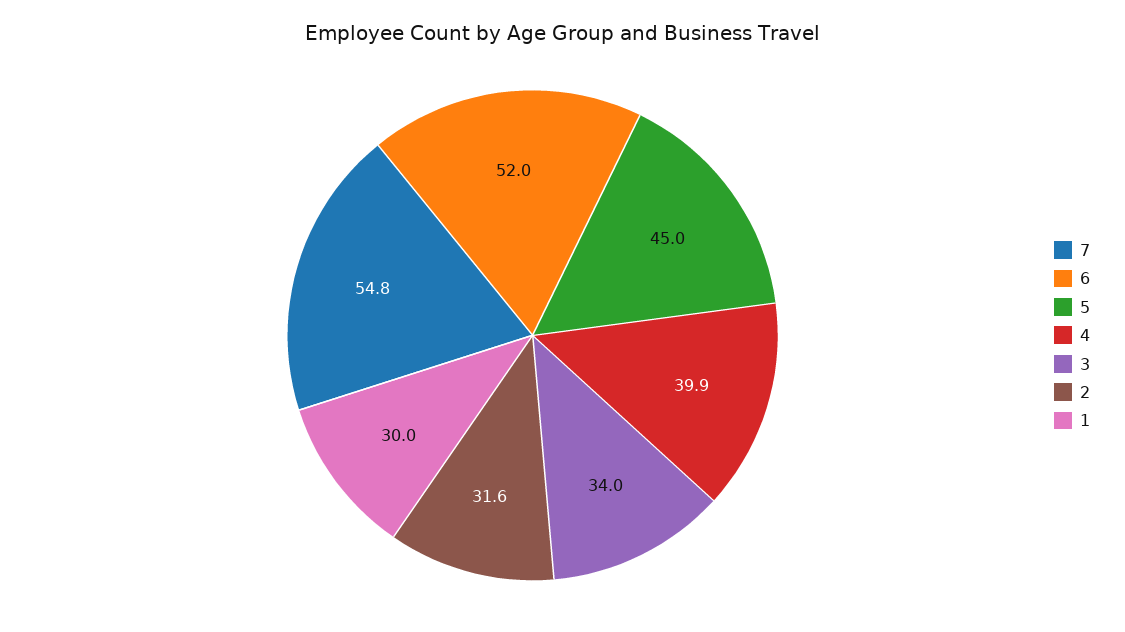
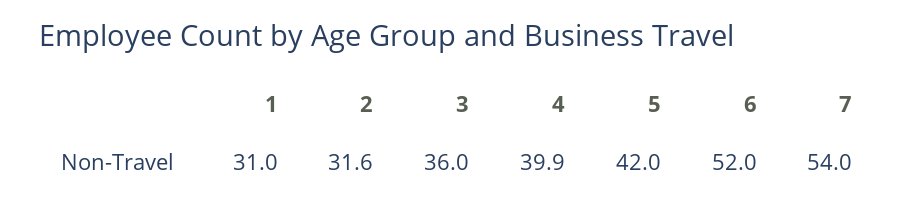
7: 54.8 -> 54
5: 45 -> 42
3: 34 -> 36
1: 30 -> 31

